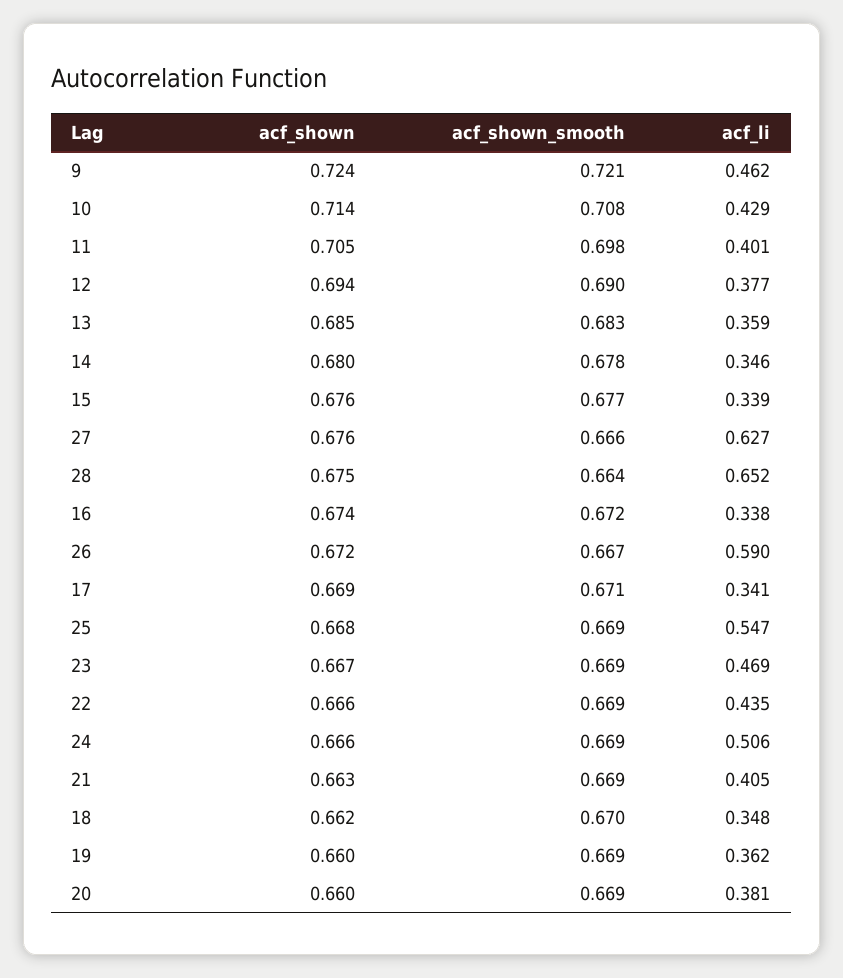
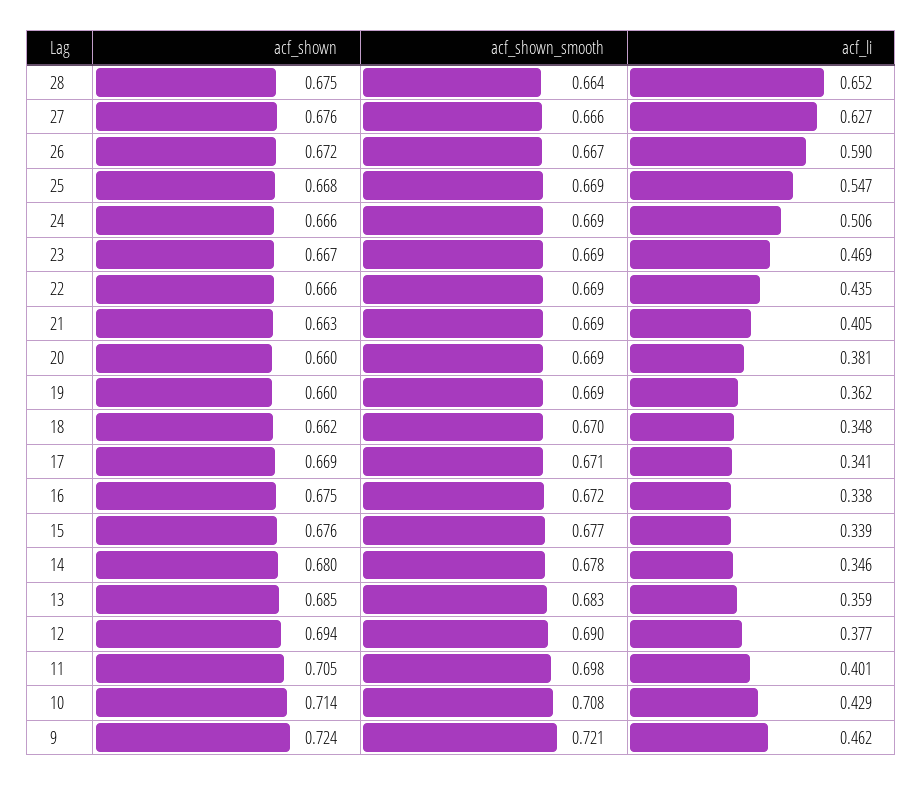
acf_shown, 16: 0.674 -> 0.675

